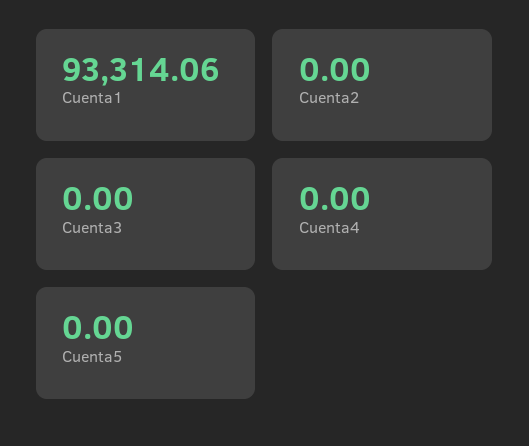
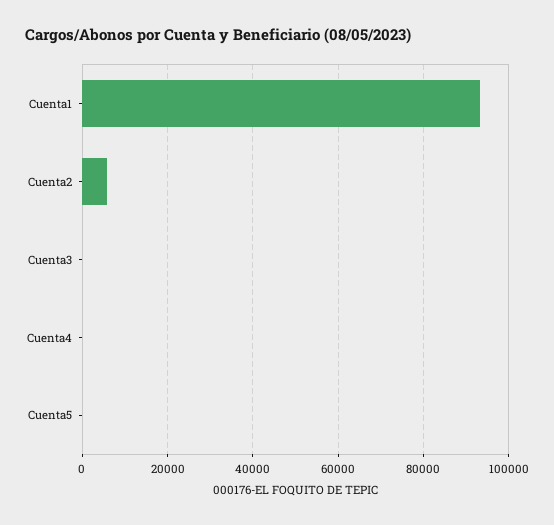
Cuenta2: 0 -> 6000

